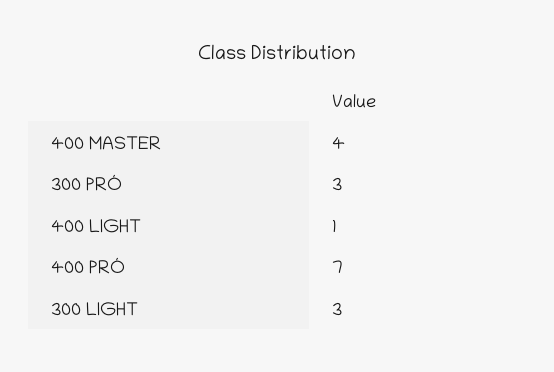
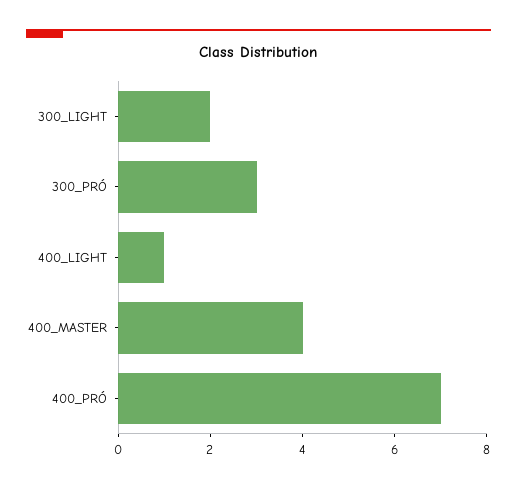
300 LIGHT: 3 -> 2

